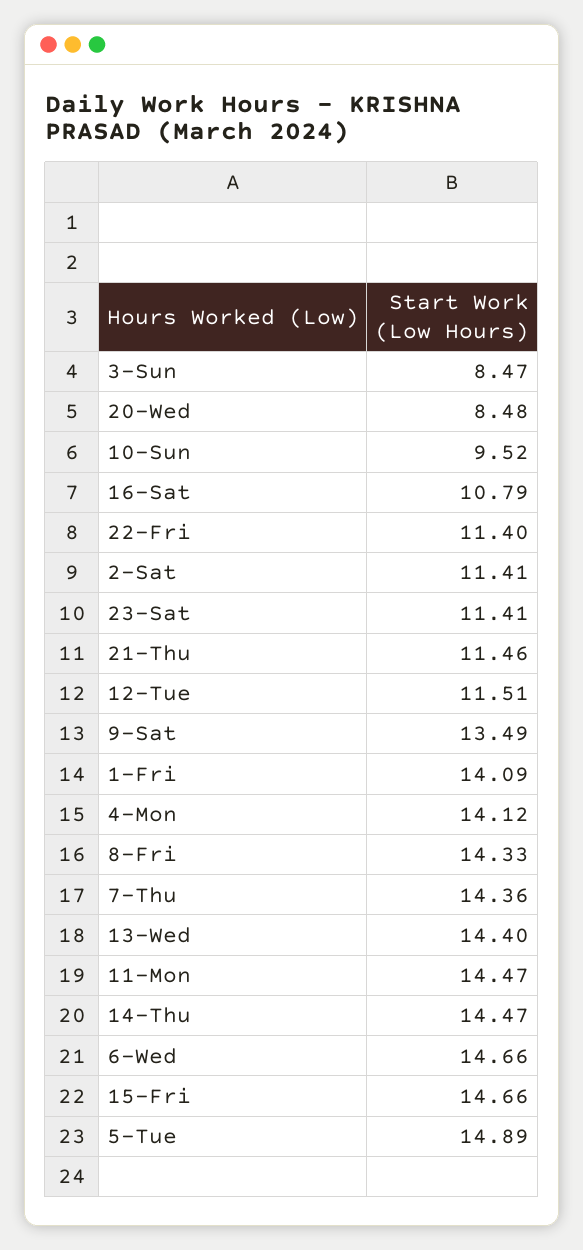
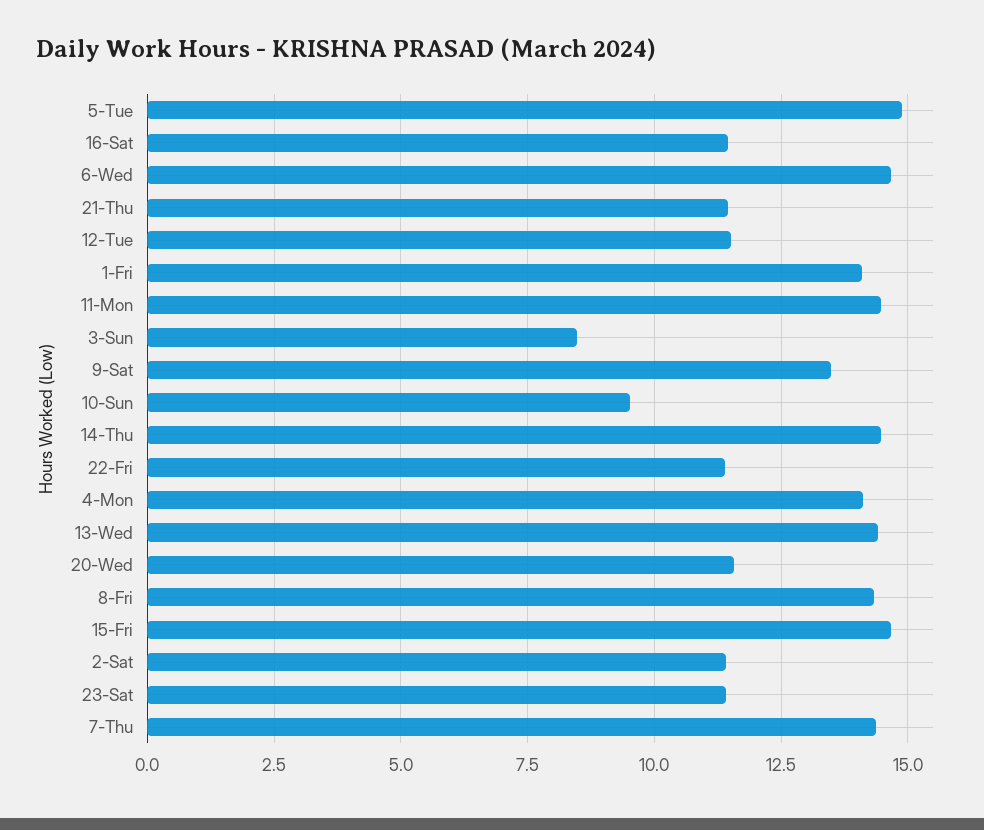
20-Wed: 8.48 -> 11.5
16-Sat: 10.79 -> 11.5

